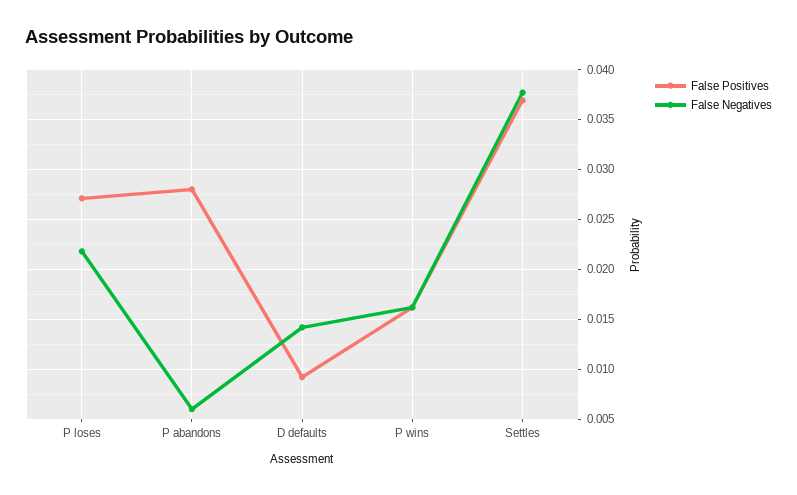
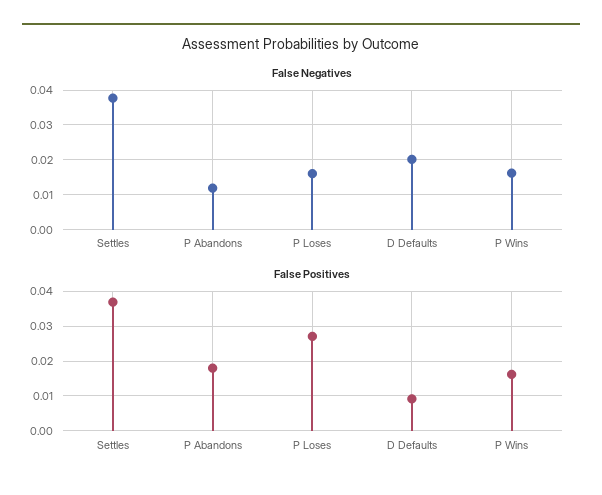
False Negatives, P loses: 0.022 -> 0.016
False Positives, P abandons: 0.028 -> 0.018
False Negatives, P abandons: 0.006 -> 0.012
False Negatives, D defaults: 0.014 -> 0.02

